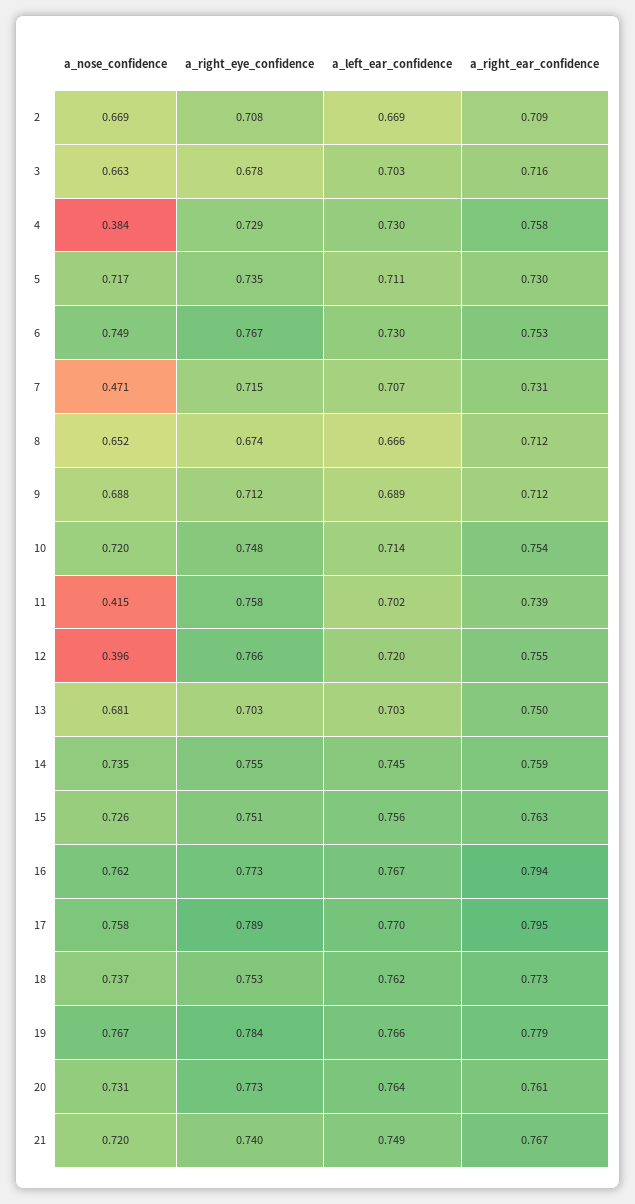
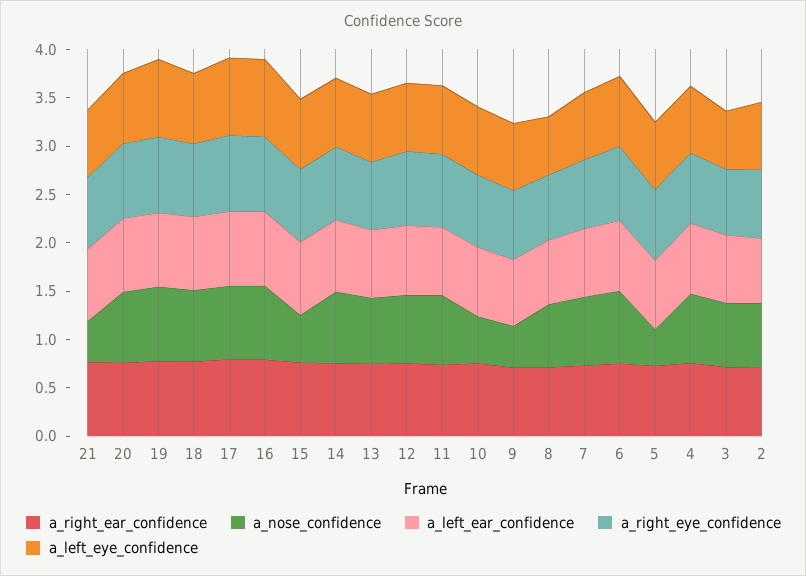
a_nose_confidence, 4: 0.384 -> 0.7
a_nose_confidence, 5: 0.717 -> 0.4
a_nose_confidence, 7: 0.471 -> 0.7
a_nose_confidence, 9: 0.688 -> 0.4
a_nose_confidence, 10: 0.72 -> 0.5
a_nose_confidence, 11: 0.415 -> 0.7
a_nose_confidence, 12: 0.396 -> 0.7
a_nose_confidence, 15: 0.726 -> 0.5
a_nose_confidence, 21: 0.72 -> 0.4
a_left_eye_confidence, 21: none -> 0.7
a_left_eye_confidence, 20: none -> 0.7
a_left_eye_confidence, 19: none -> 0.8
a_left_eye_confidence, 18: none -> 0.7
a_left_eye_confidence, 17: none -> 0.8
a_left_eye_confidence, 16: none -> 0.8
a_left_eye_confidence, 15: none -> 0.7
a_left_eye_confidence, 14: none -> 0.7
a_left_eye_confidence, 13: none -> 0.7
a_left_eye_confidence, 12: none -> 0.7
a_left_eye_confidence, 11: none -> 0.7
a_left_eye_confidence, 10: none -> 0.7
a_left_eye_confidence, 9: none -> 0.7
a_left_eye_confidence, 8: none -> 0.6
a_left_eye_confidence, 7: none -> 0.7
a_left_eye_confidence, 6: none -> 0.7
a_left_eye_confidence, 5: none -> 0.7
a_left_eye_confidence, 4: none -> 0.7
a_left_eye_confidence, 3: none -> 0.6
a_left_eye_confidence, 2: none -> 0.7

